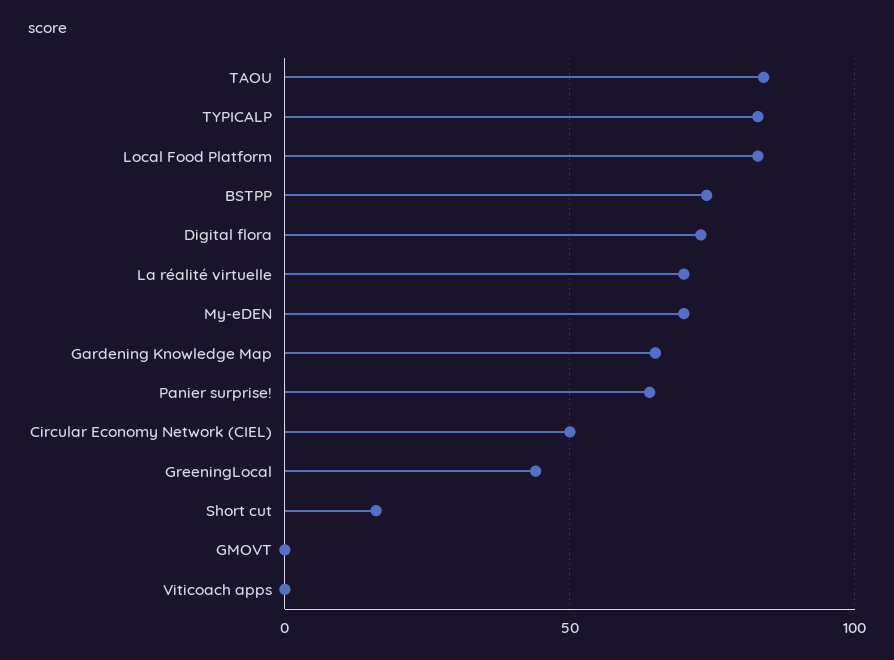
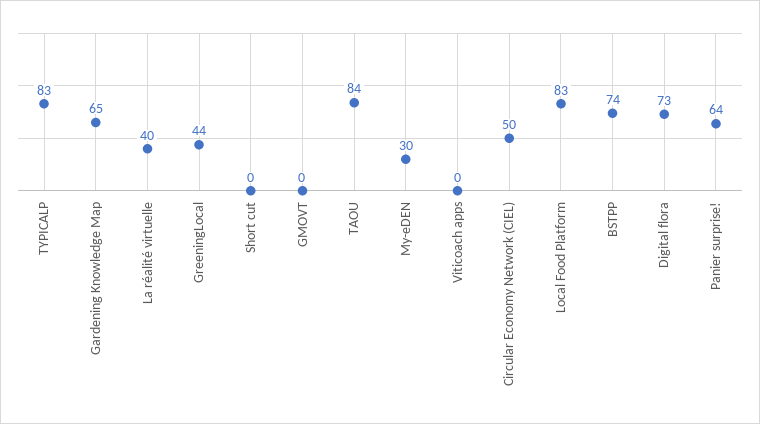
La réalité virtuelle: 70 -> 40
My-eDEN: 70 -> 30
Short cut: 15 -> 0

